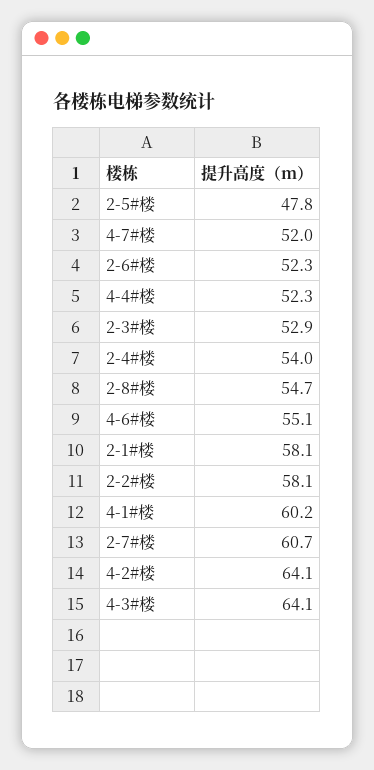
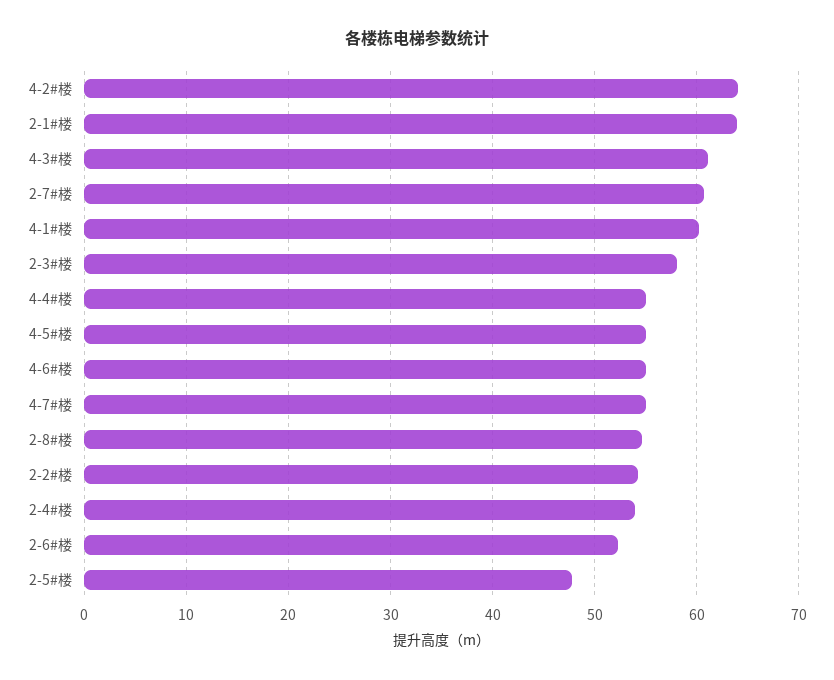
4-7#楼: 52 -> 55
4-4#楼: 52.3 -> 55
2-3#楼: 52.9 -> 58
2-1#楼: 58.1 -> 64
2-2#楼: 58.1 -> 54
4-3#楼: 64.1 -> 61
4-5#楼: none -> 55

